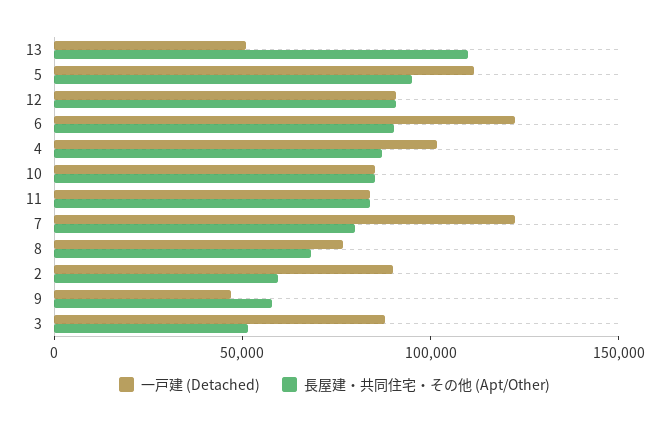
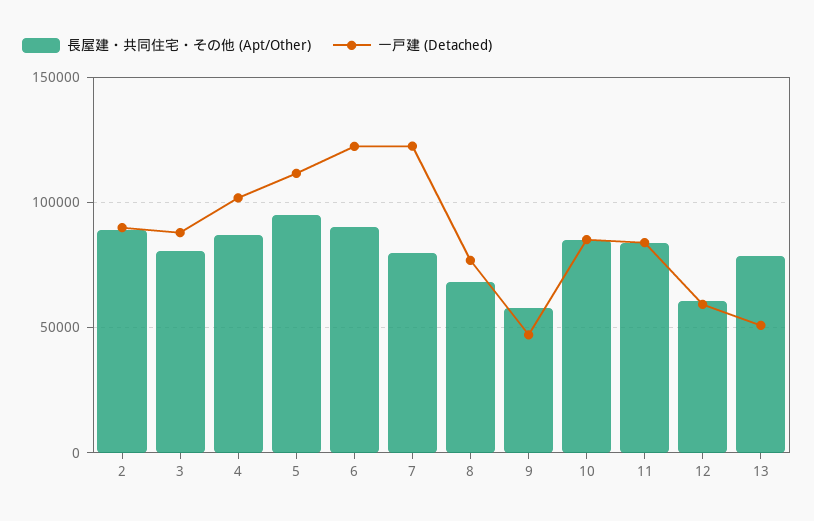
長屋建・共同住宅・その他 (Apt/Other), 13: 110000 -> 80000
一戸建 (Detached), 12: 90000 -> 60000
長屋建・共同住宅・その他 (Apt/Other), 12: 90000 -> 60000
長屋建・共同住宅・その他 (Apt/Other), 2: 60000 -> 90000
長屋建・共同住宅・その他 (Apt/Other), 3: 50000 -> 80000

